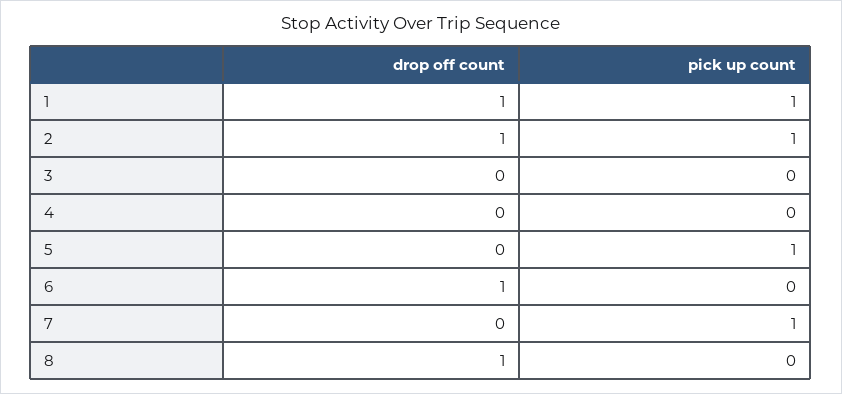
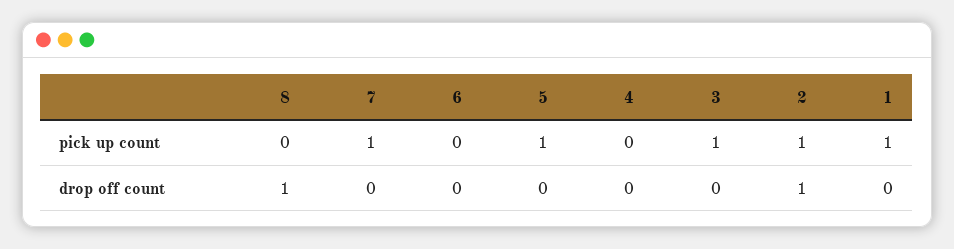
drop off count, 1: 1 -> 0
pick up count, 3: 0 -> 1
drop off count, 6: 1 -> 0

